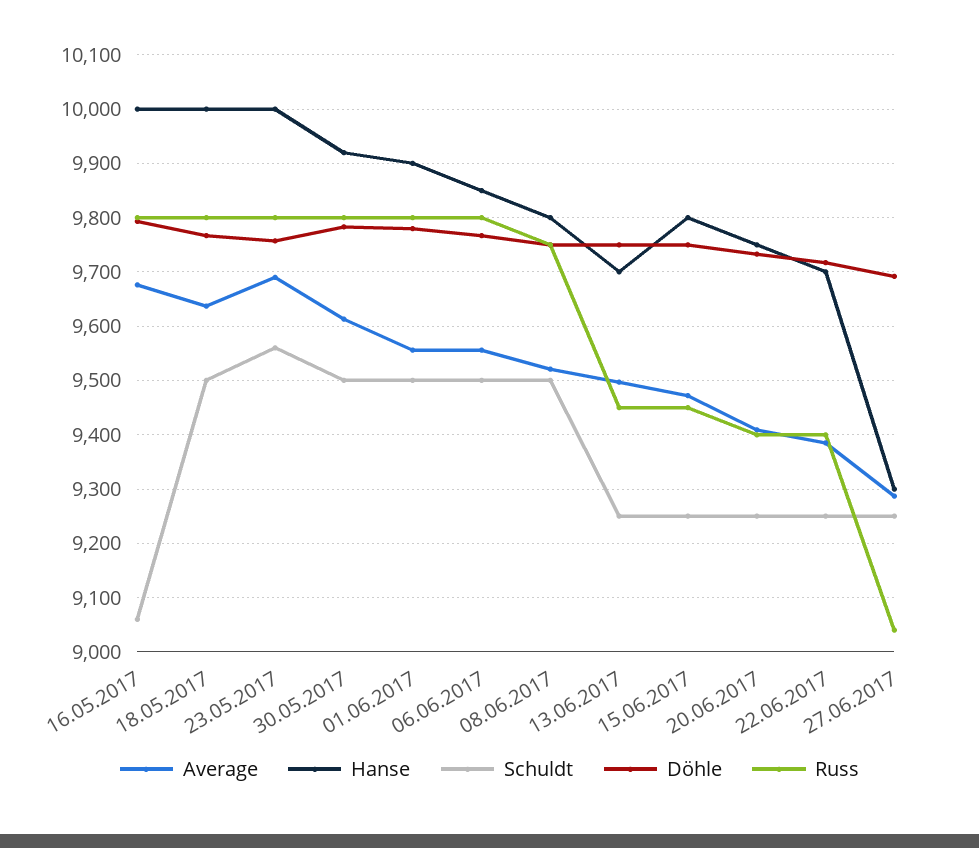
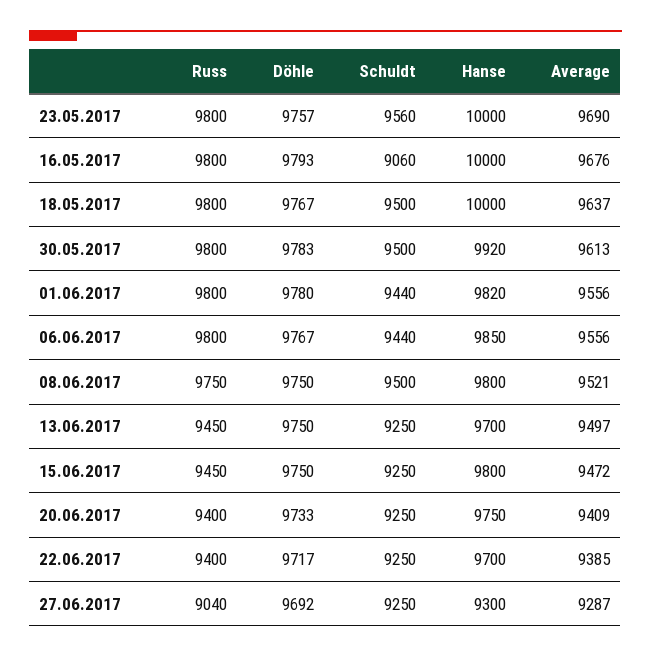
Hanse, 01.06.2017: 9900 -> 9820
Schuldt, 01.06.2017: 9500 -> 9440
Schuldt, 06.06.2017: 9500 -> 9440

